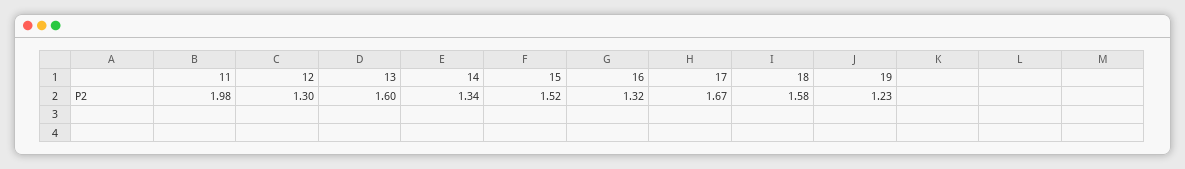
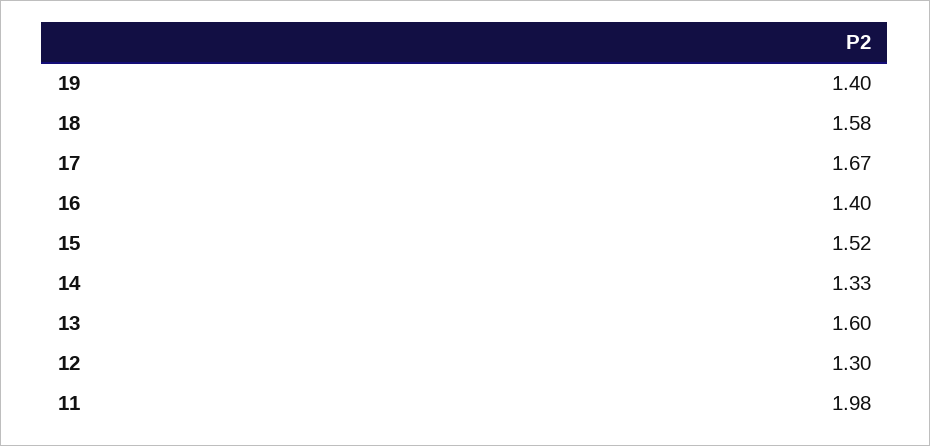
14: 1.34 -> 1.33
16: 1.32 -> 1.4
19: 1.23 -> 1.4

